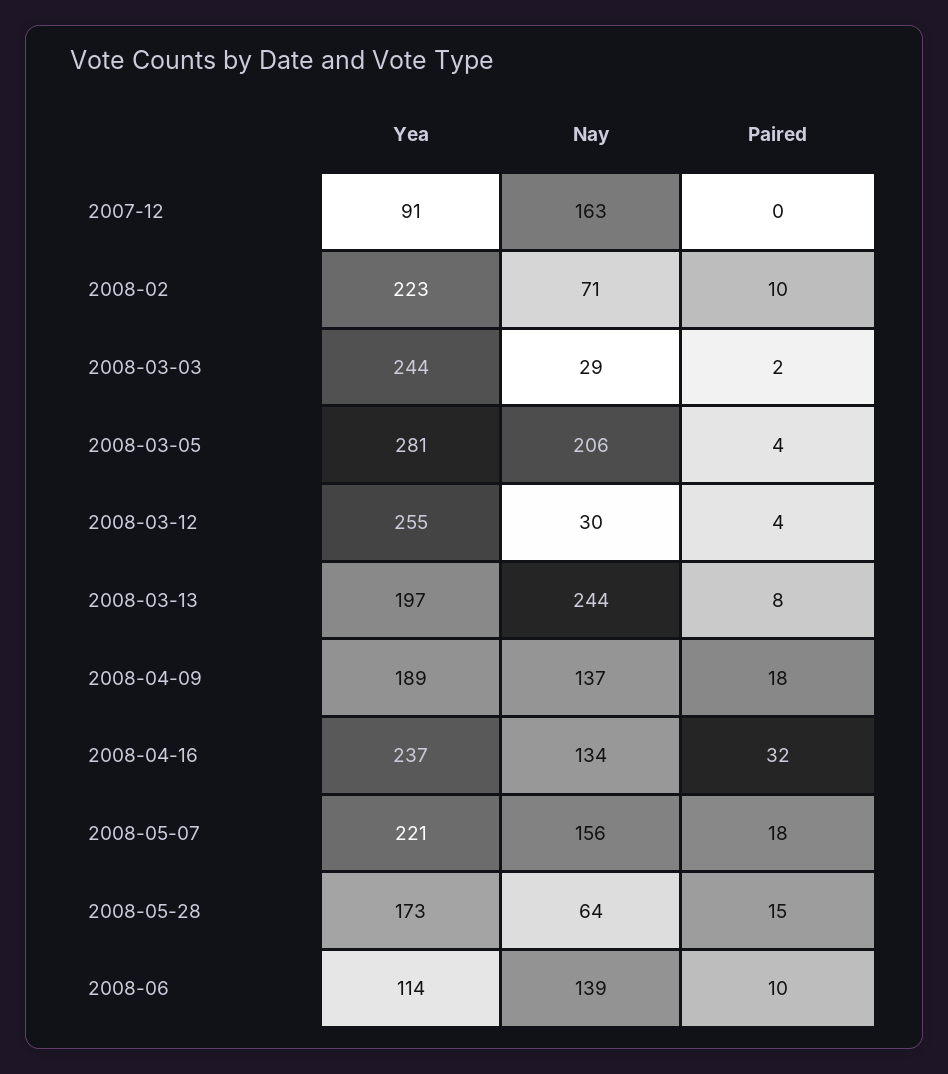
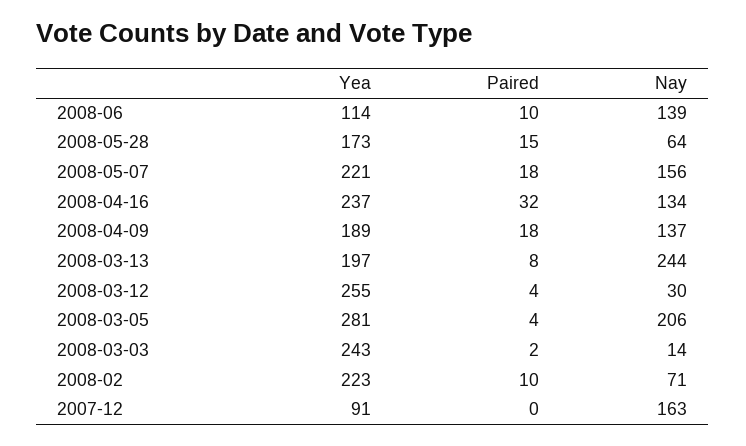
Yea, 2008-03-03: 244 -> 243
Nay, 2008-03-03: 29 -> 14

